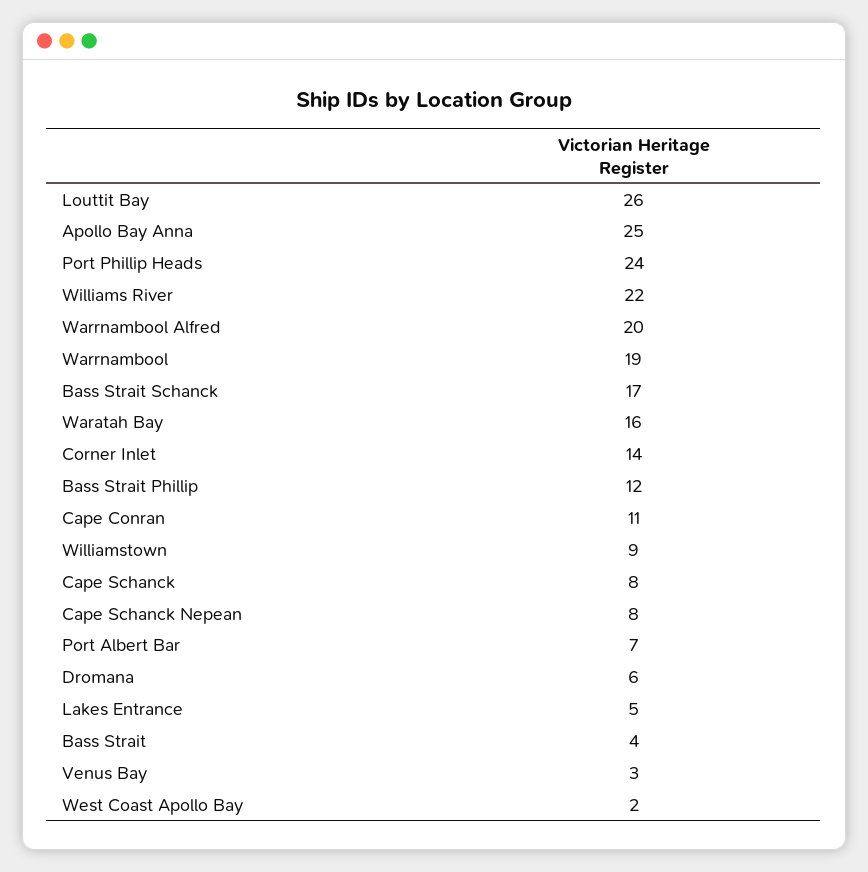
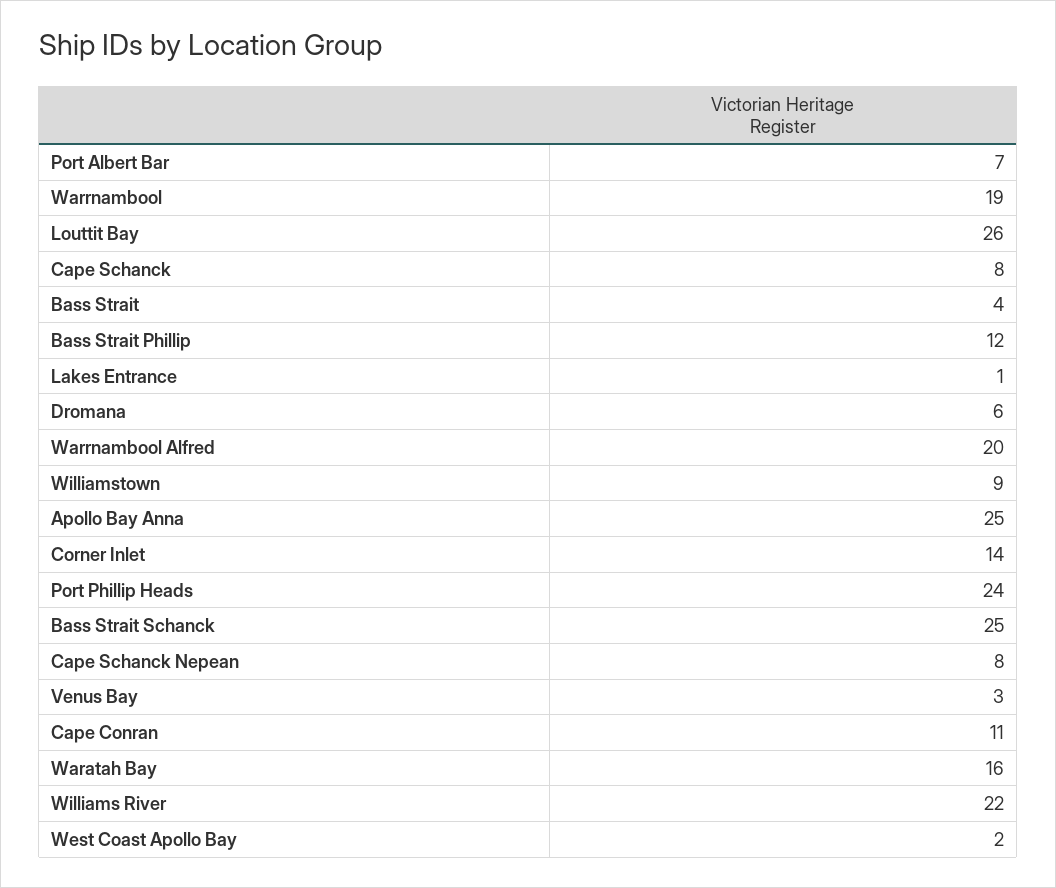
Bass Strait Schanck: 17 -> 25
Lakes Entrance: 5 -> 1

